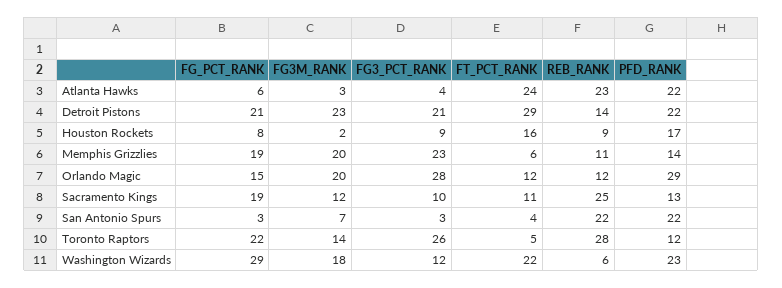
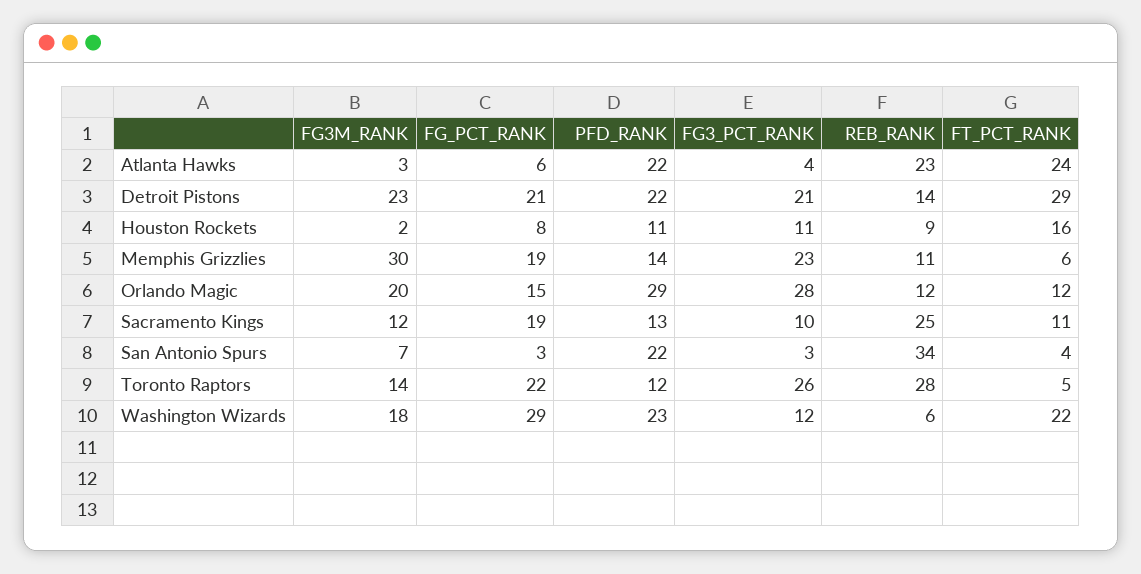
FG3_PCT_RANK, Houston Rockets: 9 -> 11
PFD_RANK, Houston Rockets: 17 -> 11
FG3M_RANK, Memphis Grizzlies: 20 -> 30
REB_RANK, San Antonio Spurs: 22 -> 34

